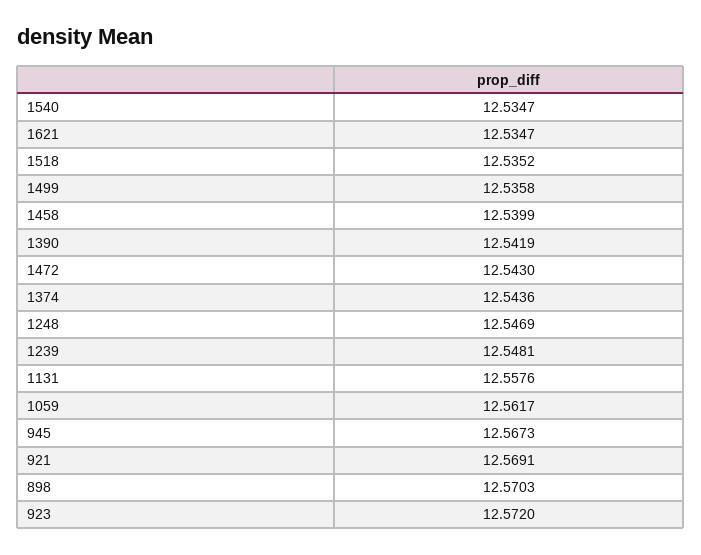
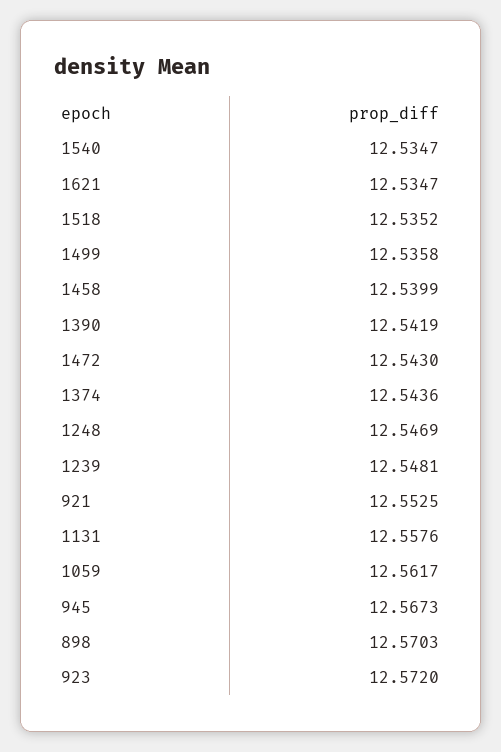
921: 12.5691 -> 12.5525

